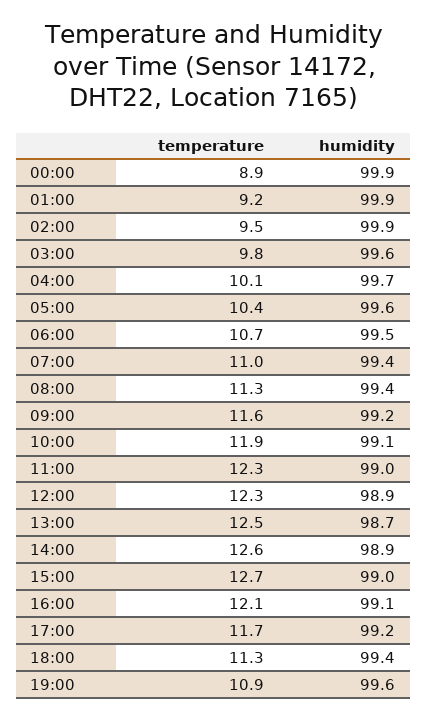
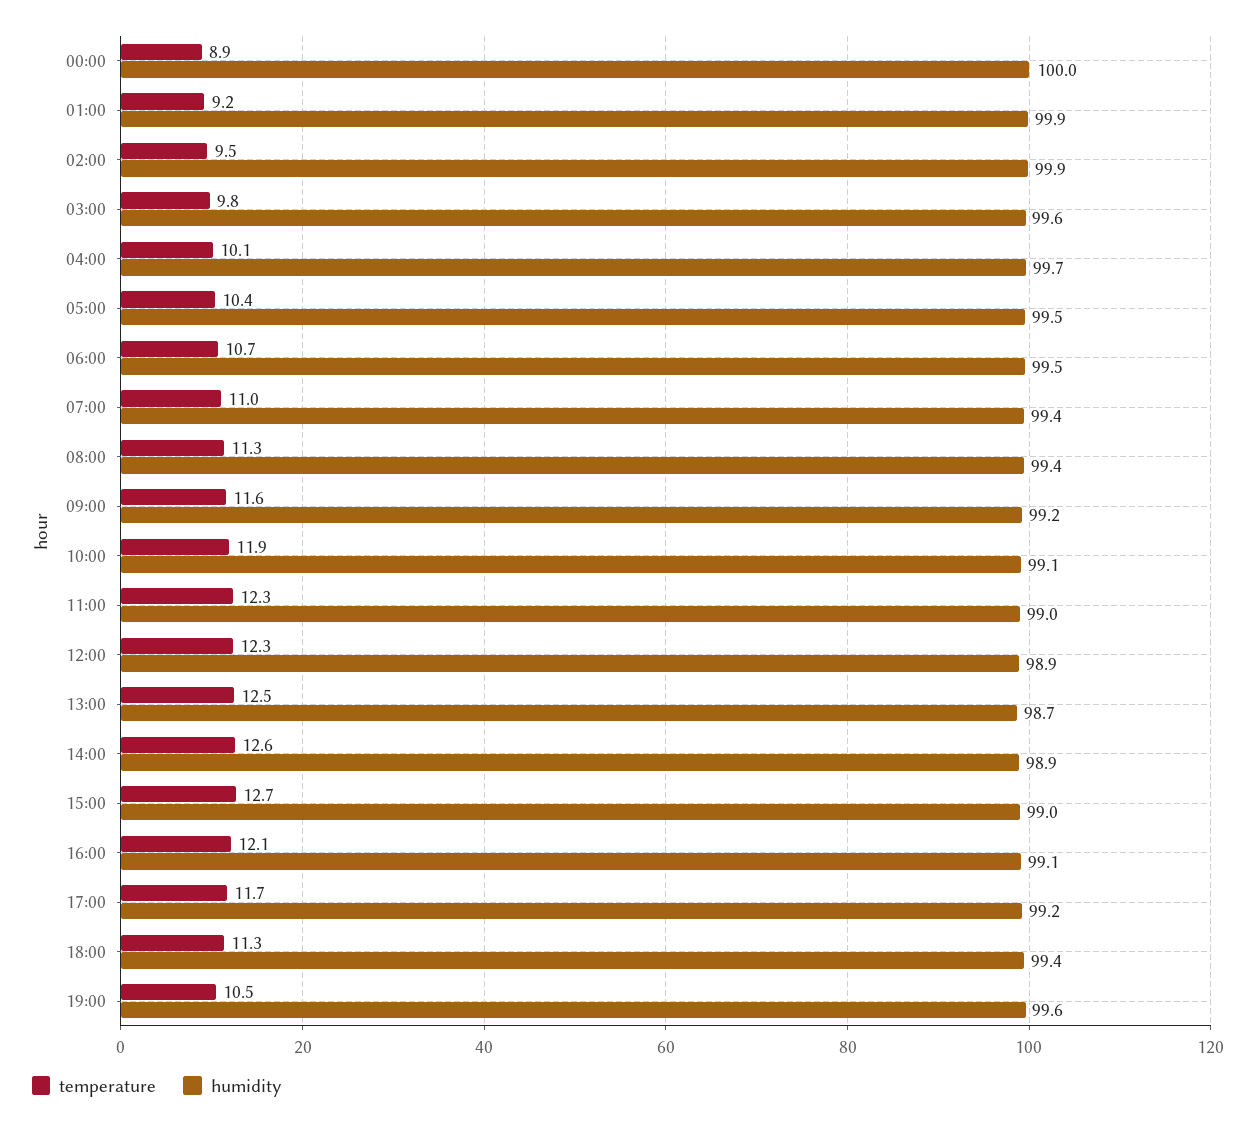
humidity, 00:00: 99.9 -> 100
humidity, 05:00: 99.6 -> 99.5
temperature, 19:00: 10.9 -> 10.5

